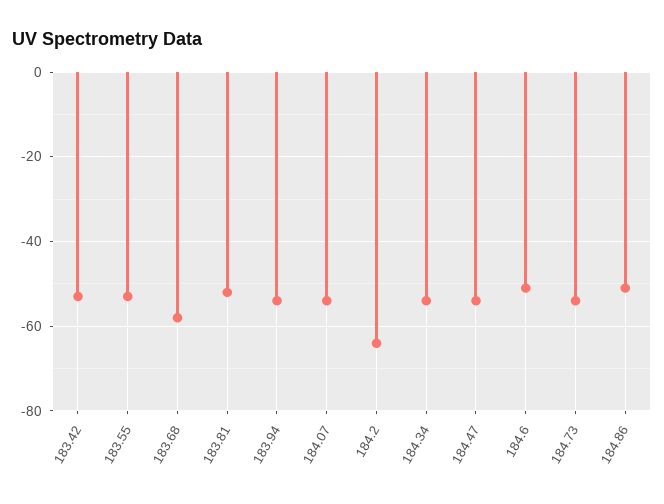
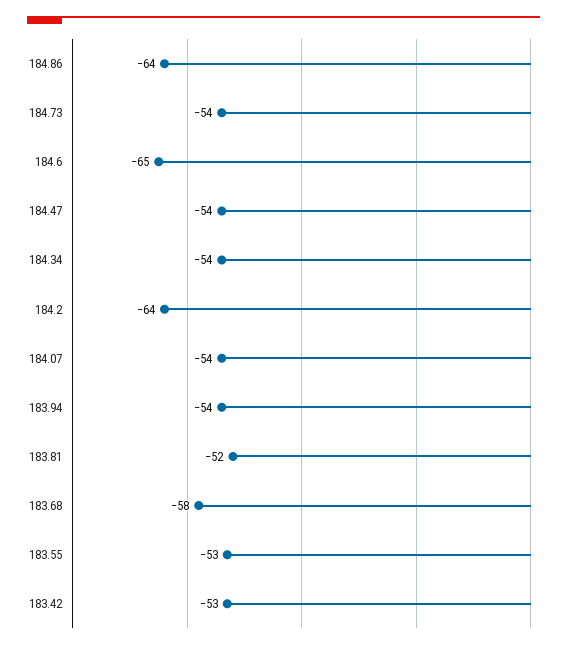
184.6: -50 -> -65
184.86: -50 -> -64

